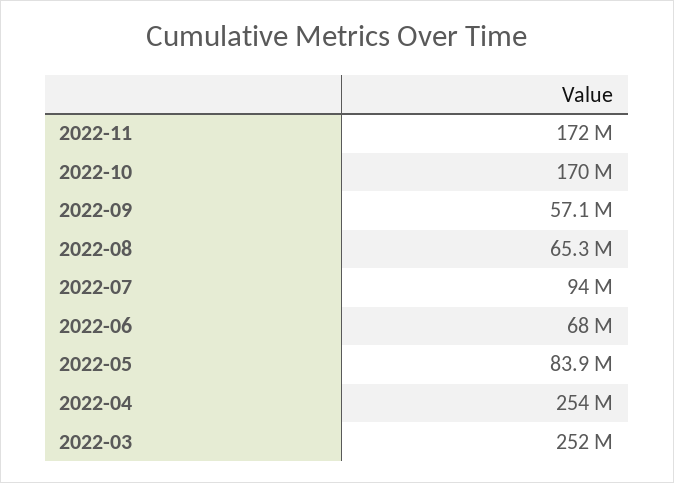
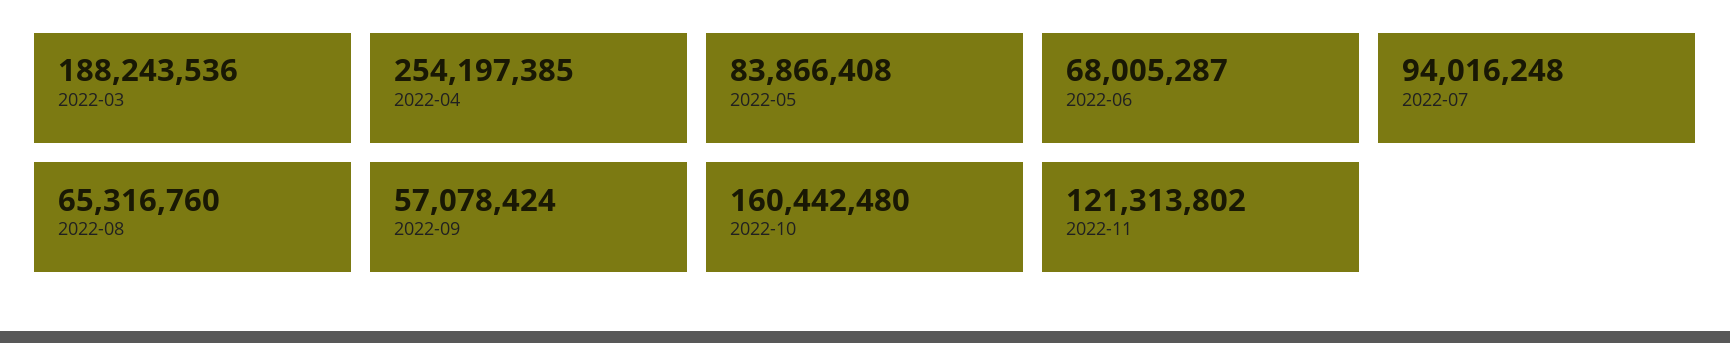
2022-11: 172000000 -> 121313802
2022-10: 170000000 -> 160442480
2022-03: 252000000 -> 188243536

